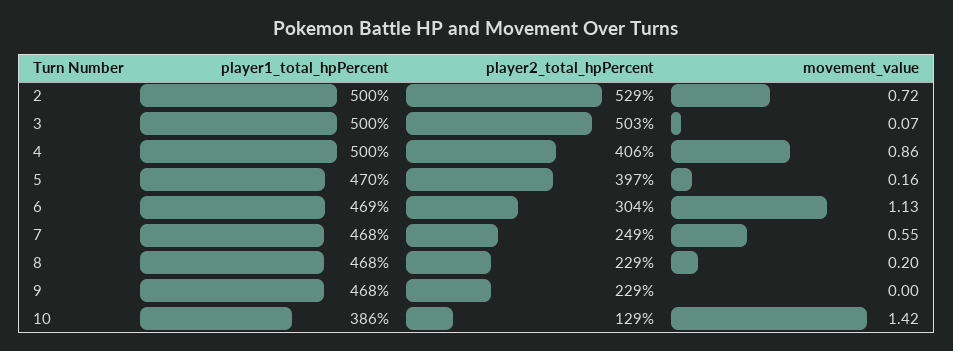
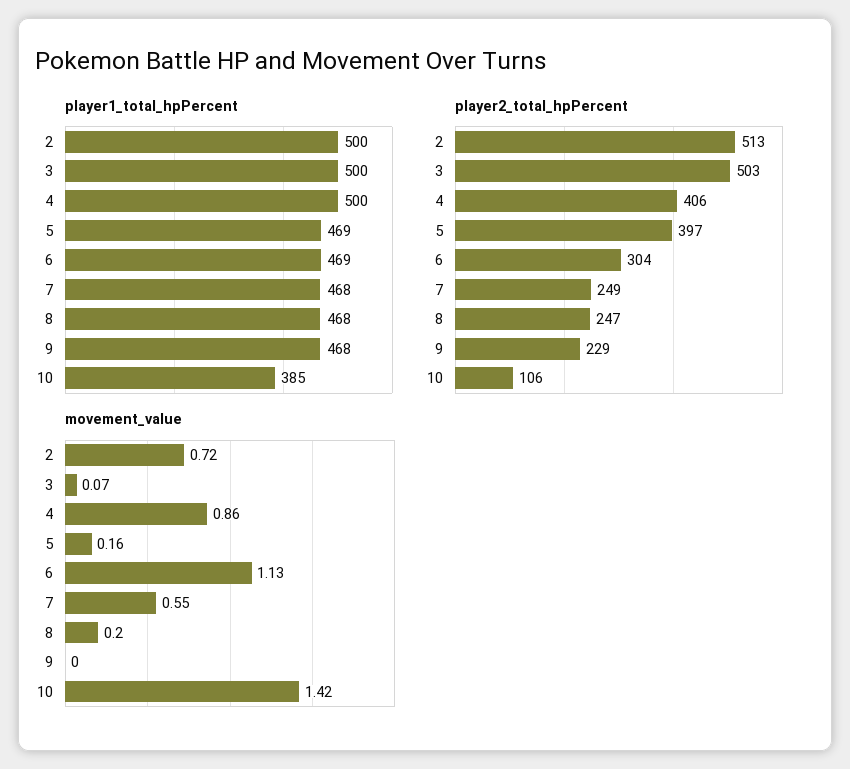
player2_total_hpPercent, 2: 529 -> 513
player1_total_hpPercent, 5: 470 -> 469
player2_total_hpPercent, 8: 229 -> 247
player1_total_hpPercent, 10: 386 -> 385
player2_total_hpPercent, 10: 129 -> 106

